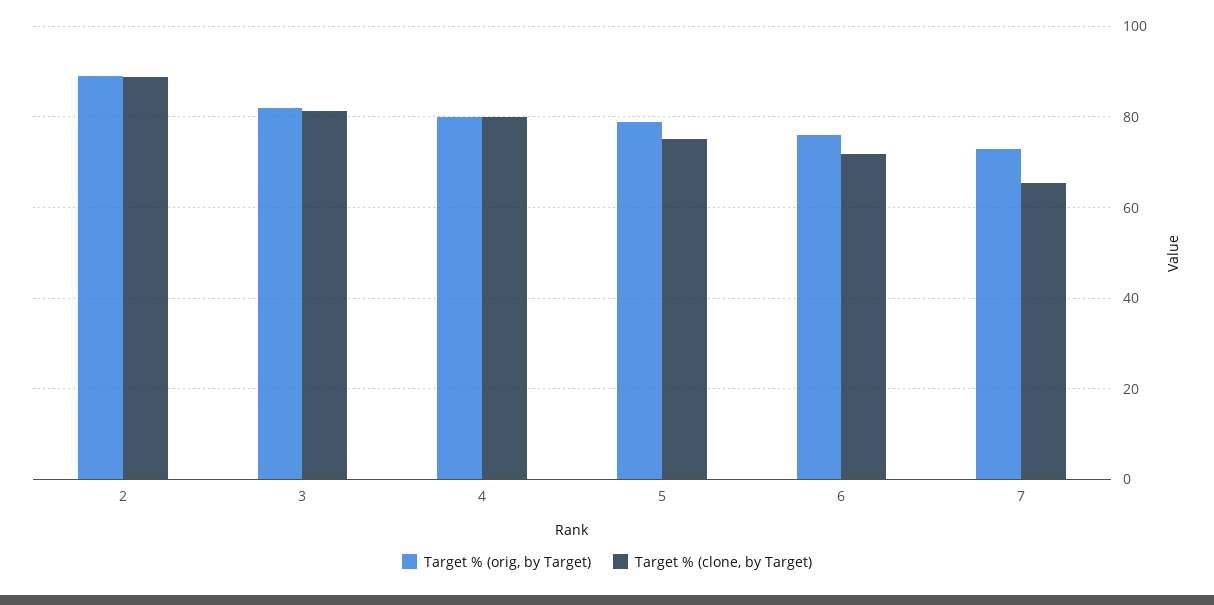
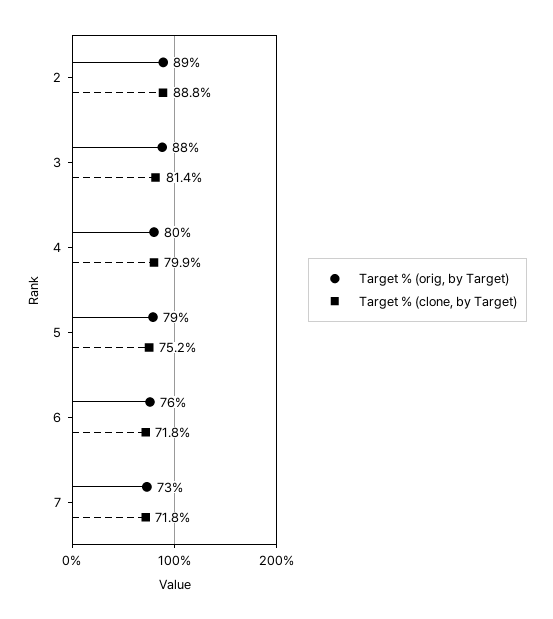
Target % (orig, by Target), 3: 82 -> 88
Target % (clone, by Target), 7: 66 -> 71.8

